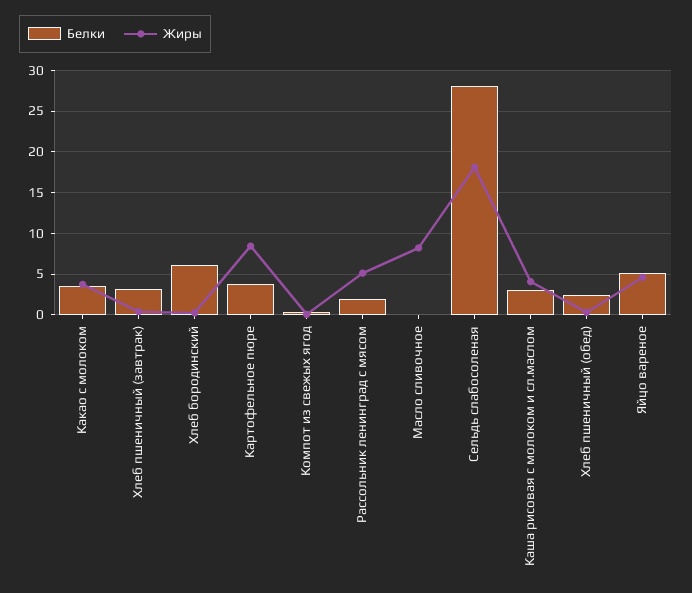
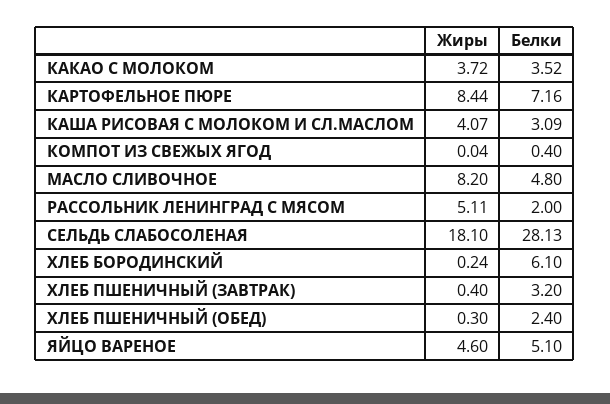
Белки, Картофельное пюре: 4 -> 7.16
Белки, Масло сливочное: 0 -> 4.8

